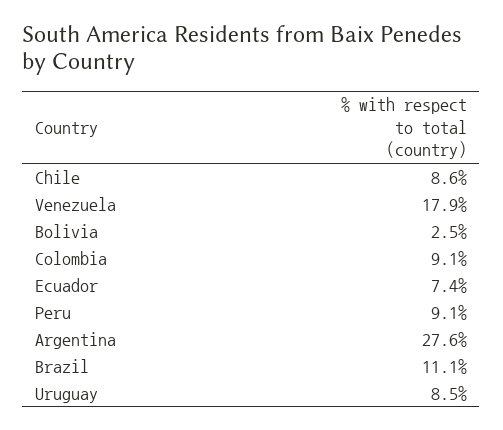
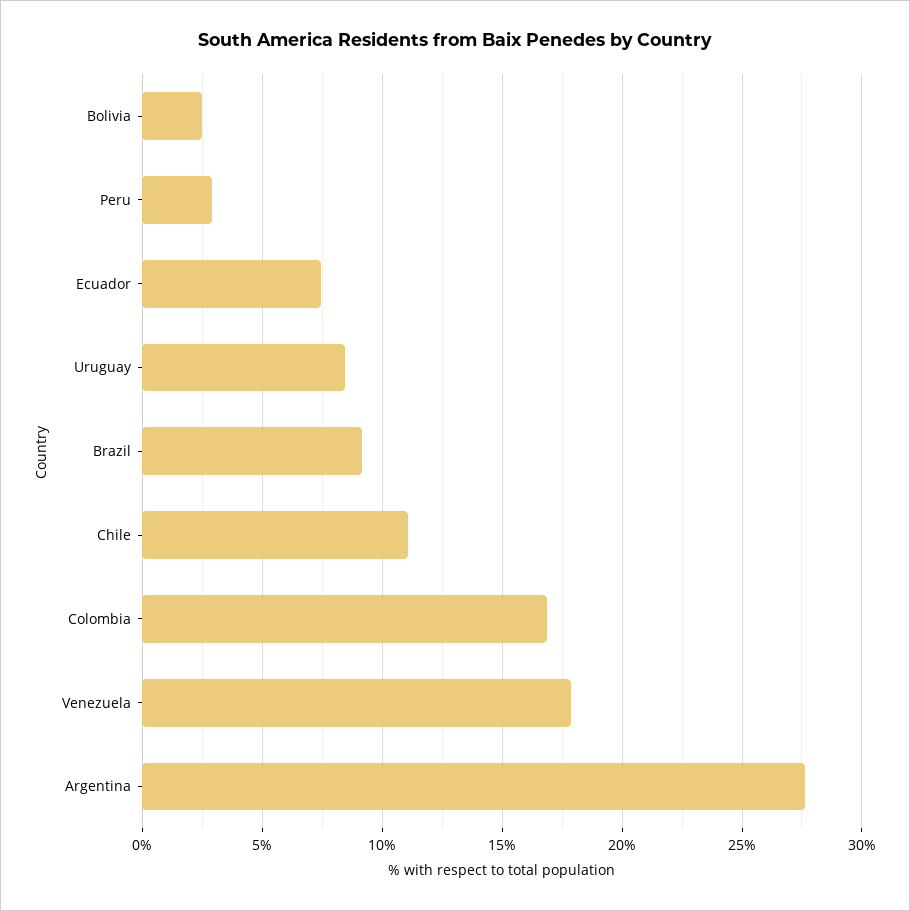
Chile: 8.6 -> 11
Colombia: 9.1 -> 17
Peru: 9.1 -> 3
Brazil: 11.1 -> 9

